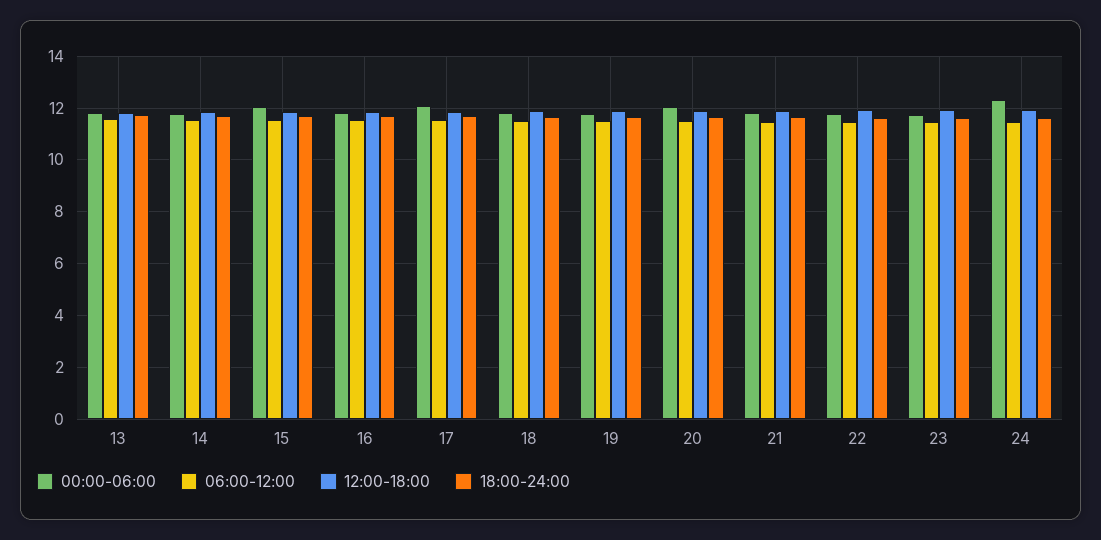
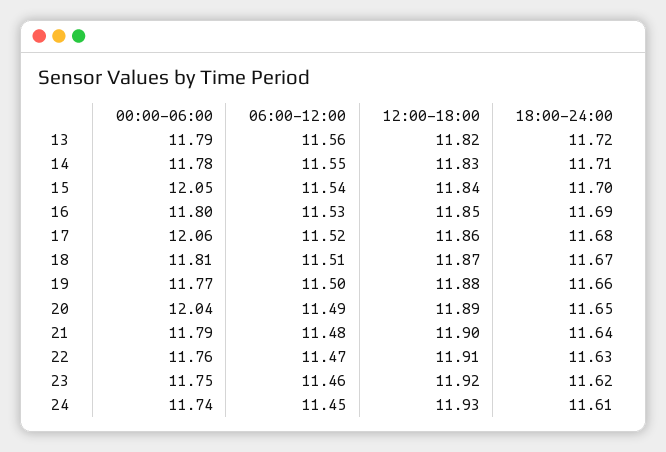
00:00-06:00, 24: 12.25 -> 11.74

